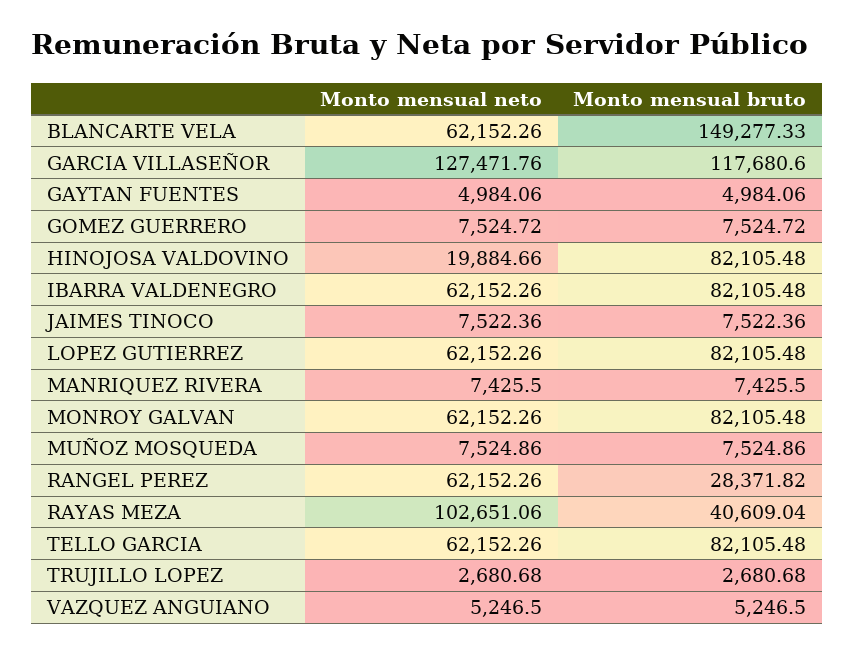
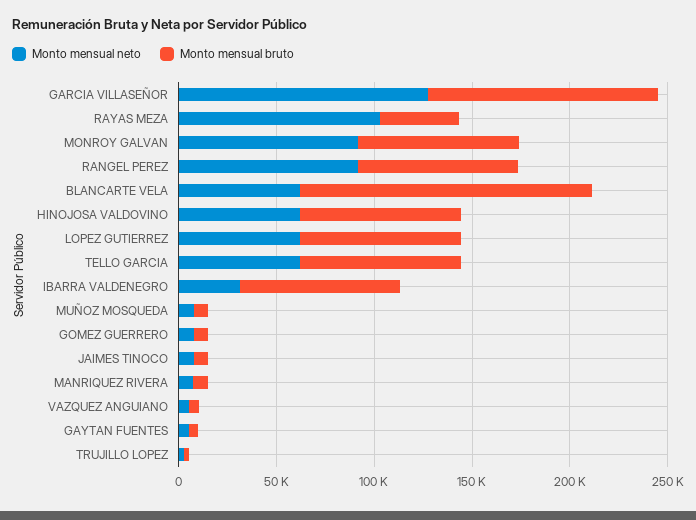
Monto mensual neto, HINOJOSA VALDOVINO: 19884.66 -> 60000
Monto mensual neto, IBARRA VALDENEGRO: 62152.26 -> 30000
Monto mensual neto, MONROY GALVAN: 62152.26 -> 90000
Monto mensual neto, RANGEL PEREZ: 62152.26 -> 90000
Monto mensual bruto, RANGEL PEREZ: 28371.82 -> 80000

